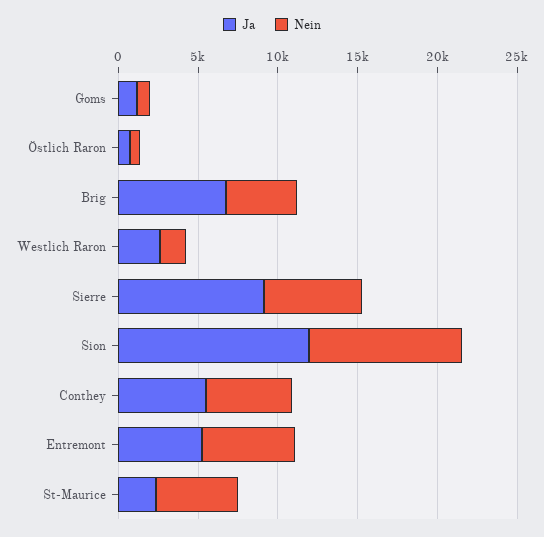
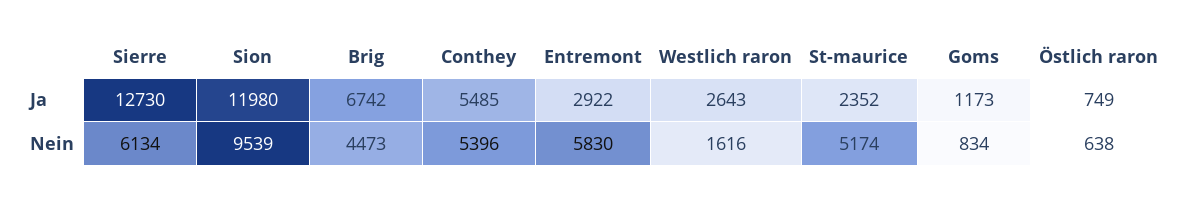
Ja, Sierre: 9000 -> 12730
Ja, Entremont: 5000 -> 2922

